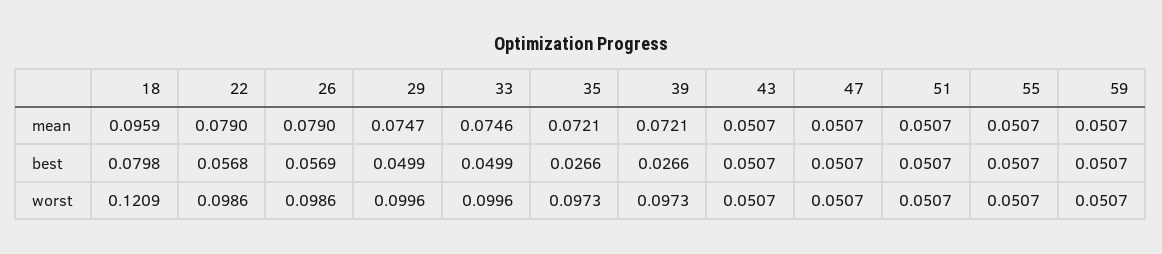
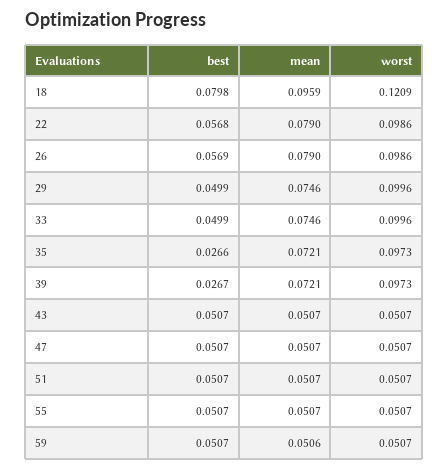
29, mean: 0.0747 -> 0.0746
59, mean: 0.0507 -> 0.0506
39, best: 0.0266 -> 0.0267

